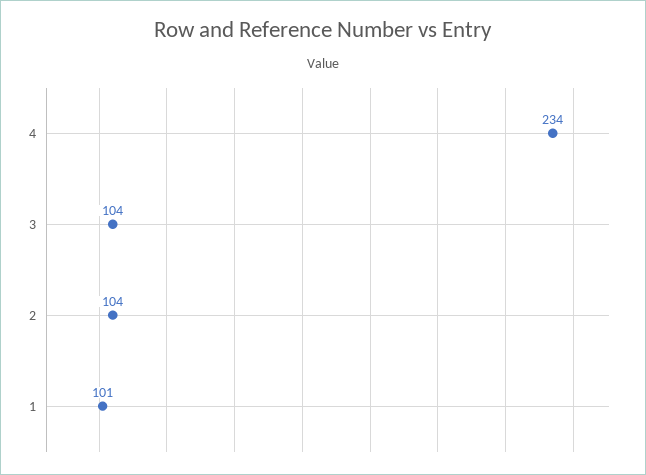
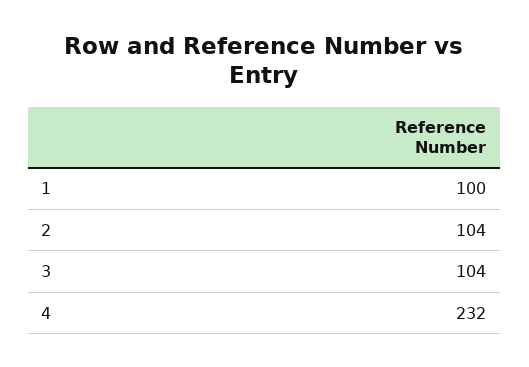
4: 234 -> 232
1: 101 -> 100

